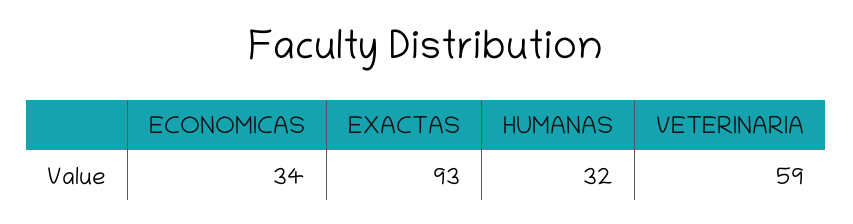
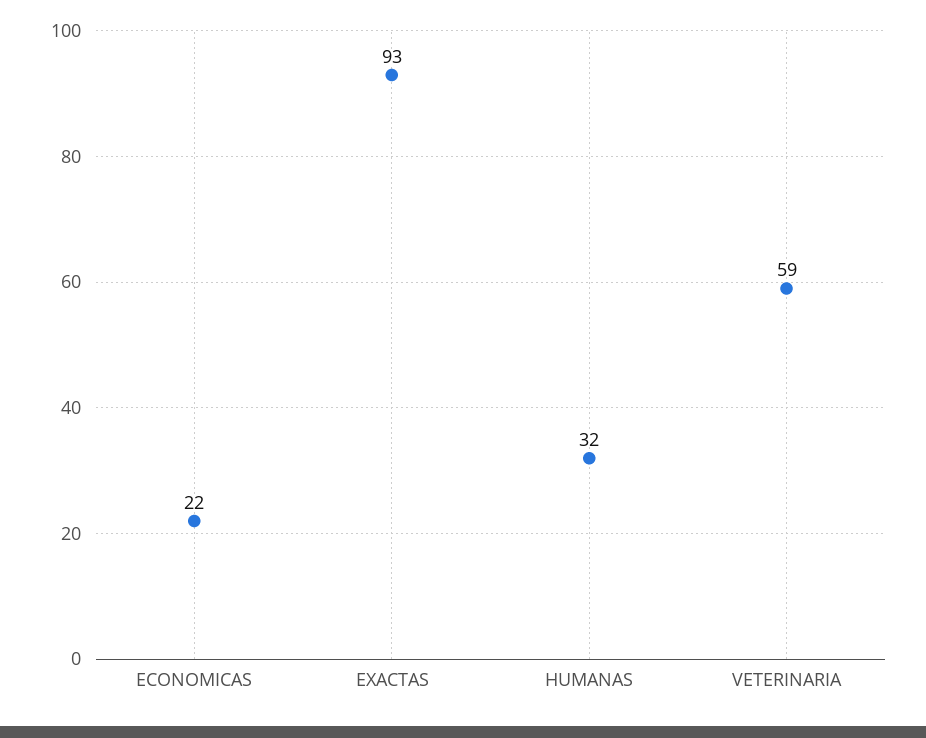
ECONOMICAS: 34 -> 22

